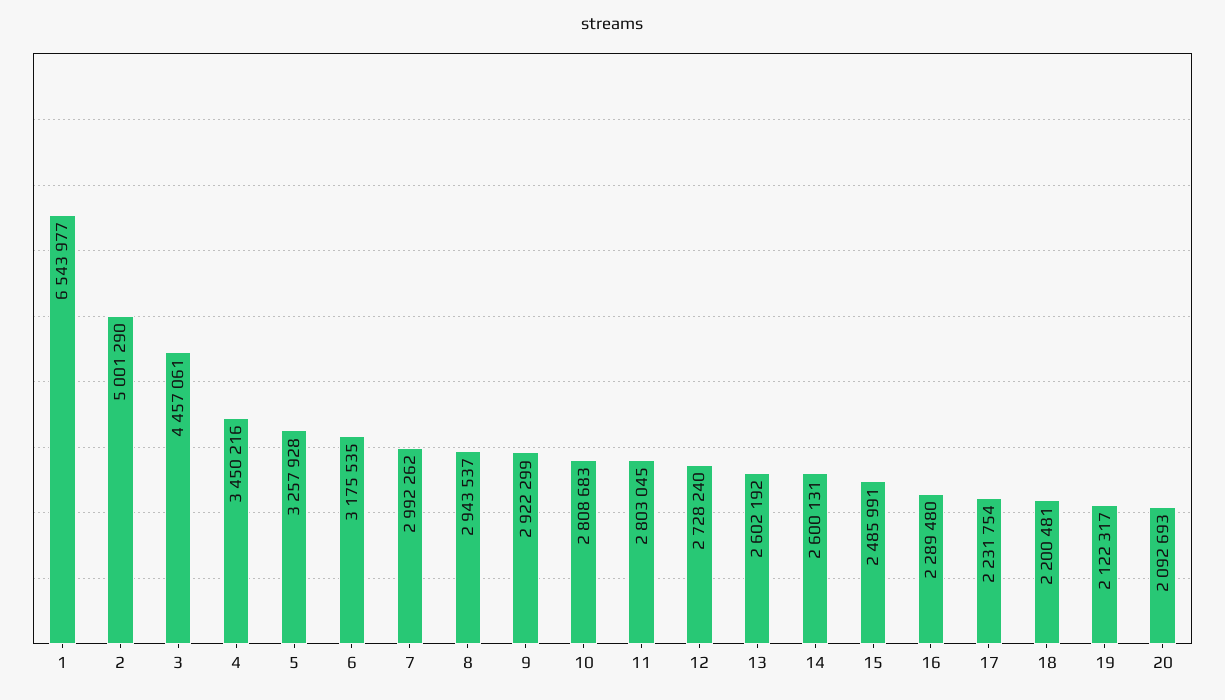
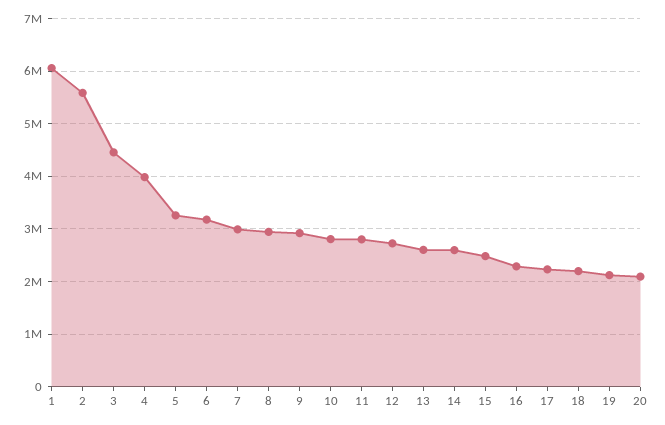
1: 6543977 -> 6000000
2: 5001290 -> 5600000
4: 3450216 -> 4000000

